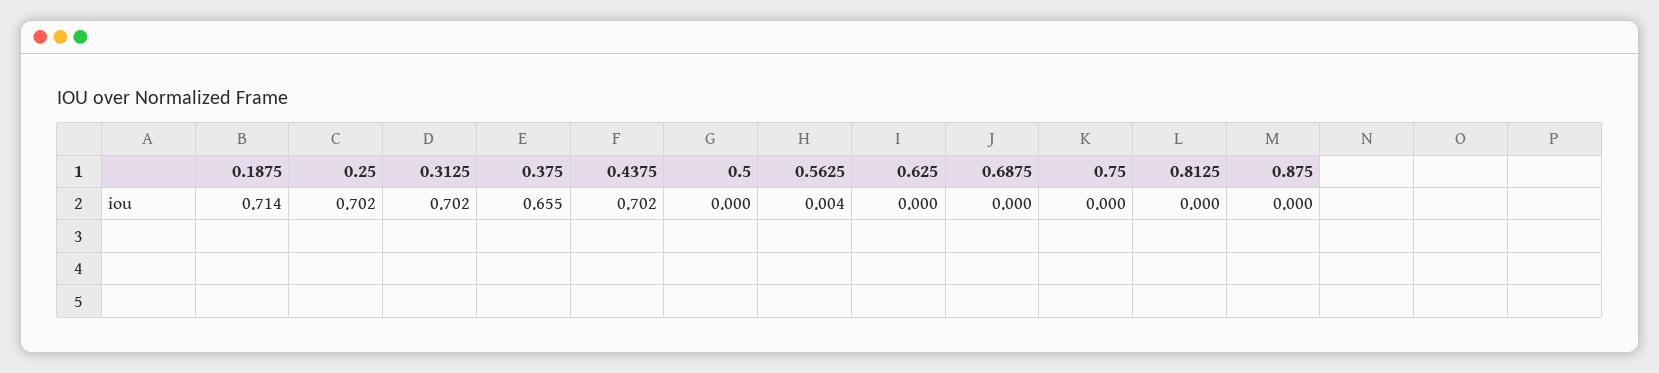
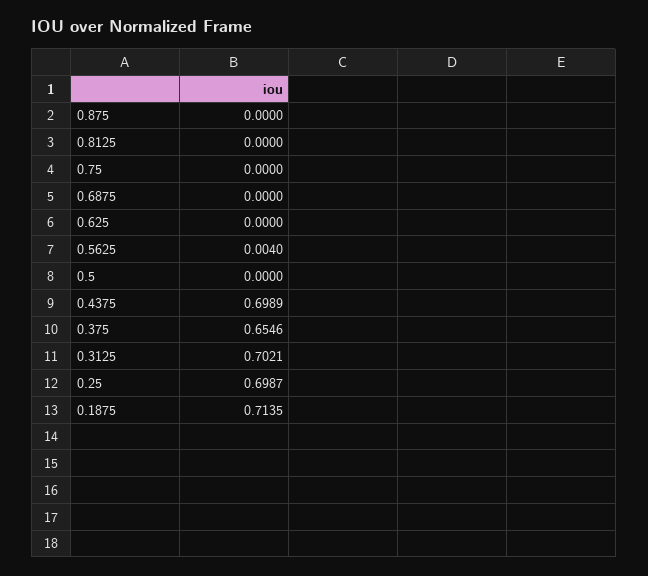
0.25: 0.702 -> 0.6987
0.4375: 0.702 -> 0.6989

